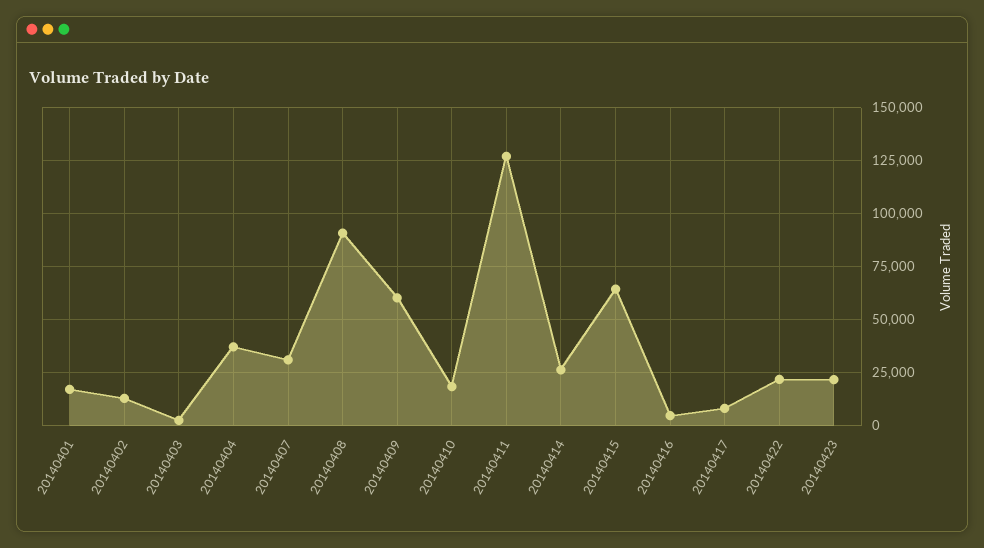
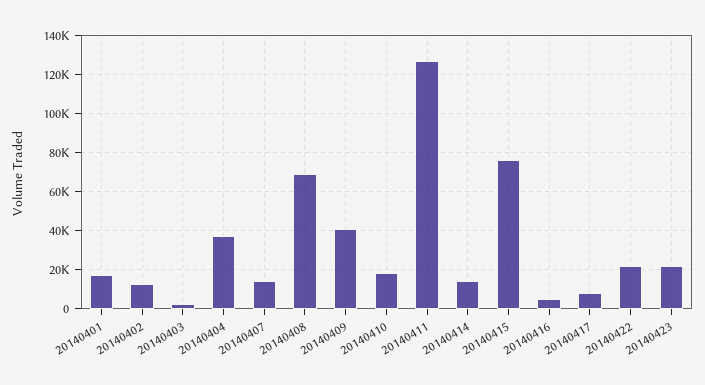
20140407: 30000 -> 15000
20140408: 90000 -> 70000
20140409: 60000 -> 40000
20140414: 25000 -> 15000
20140415: 65000 -> 75000

